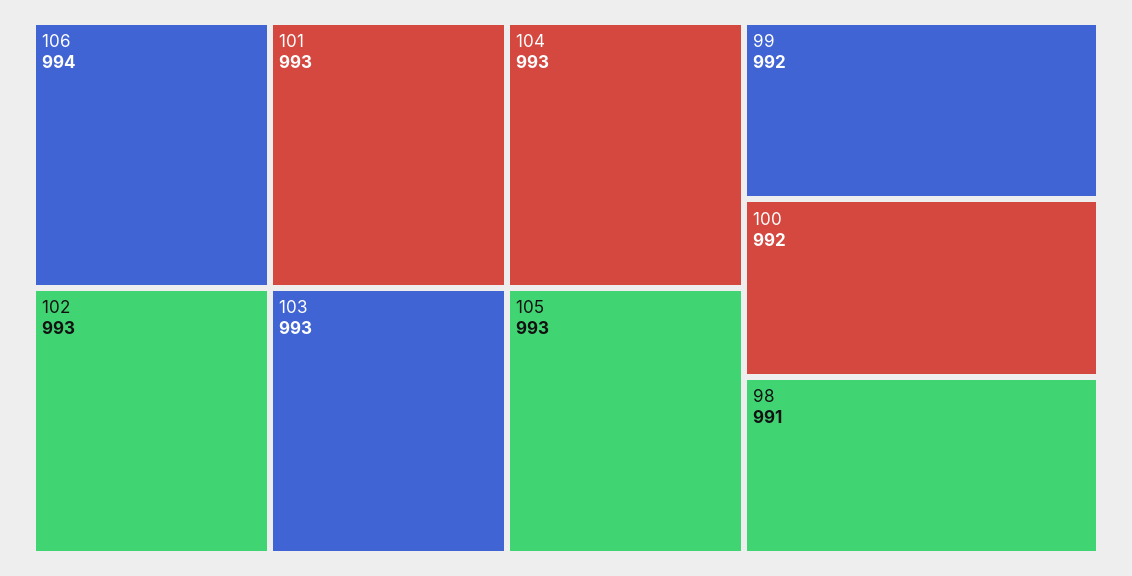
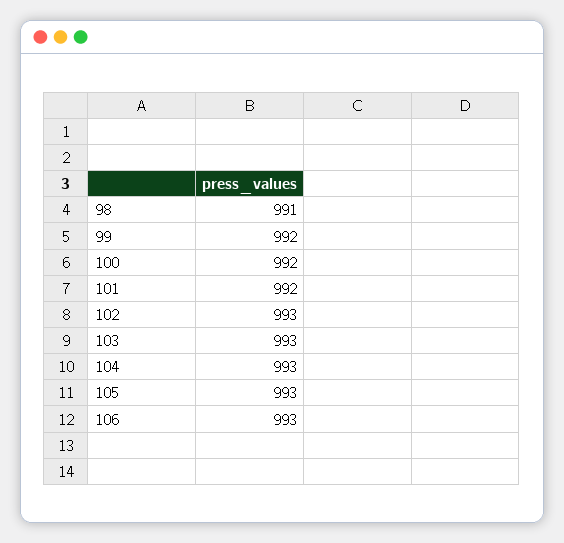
106: 994 -> 993
101: 993 -> 992

